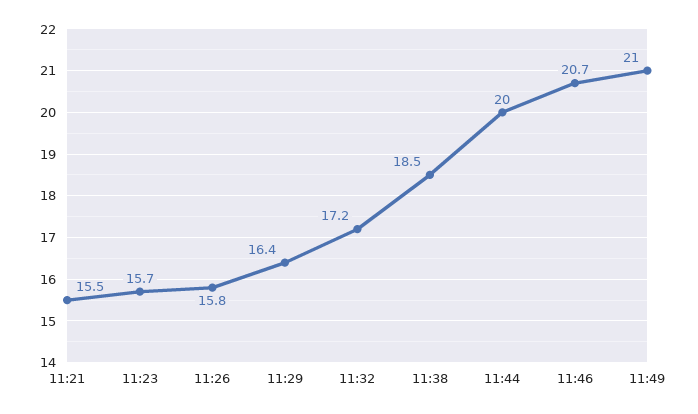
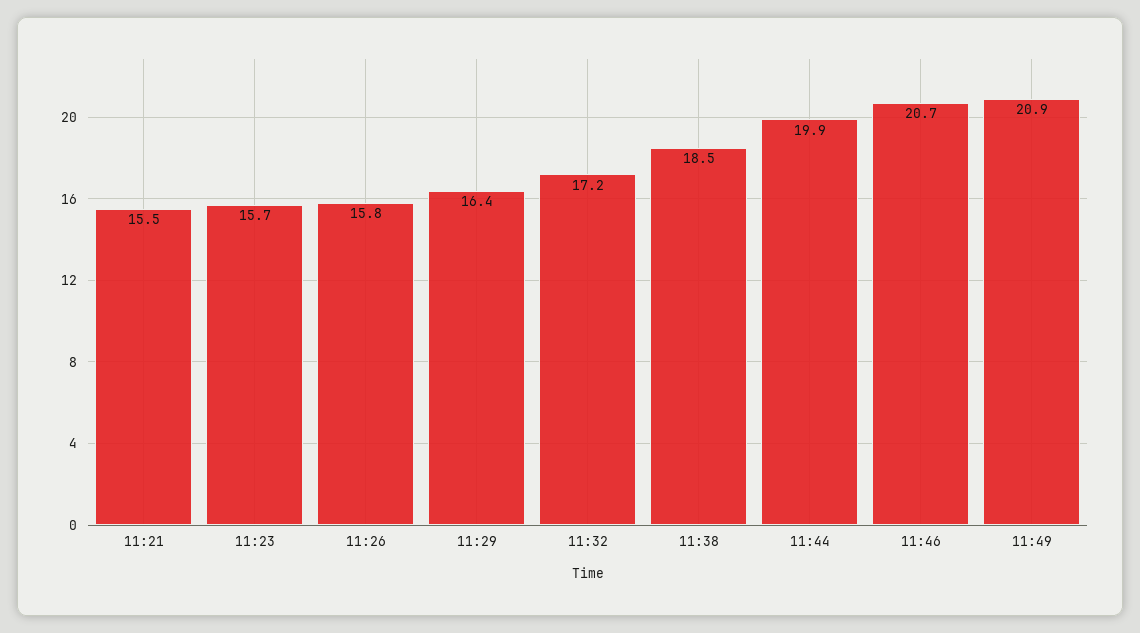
11:44: 20 -> 19.9
11:49: 21 -> 20.9

